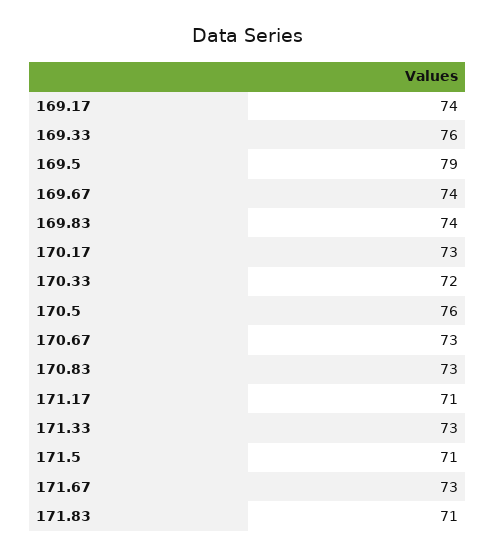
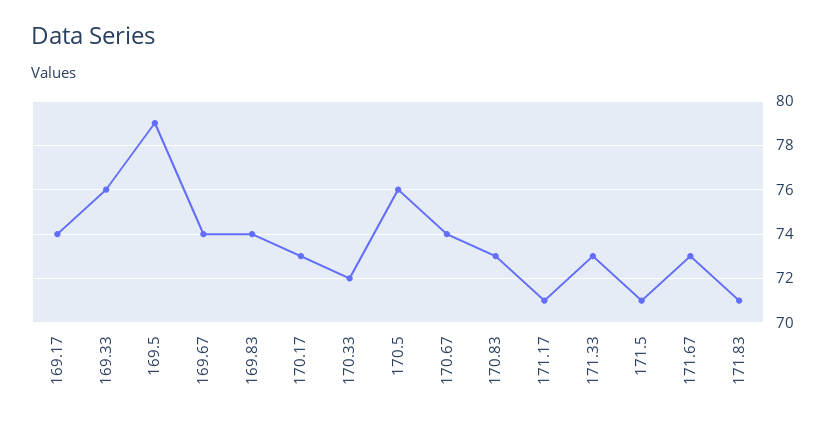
170.67: 73 -> 74

